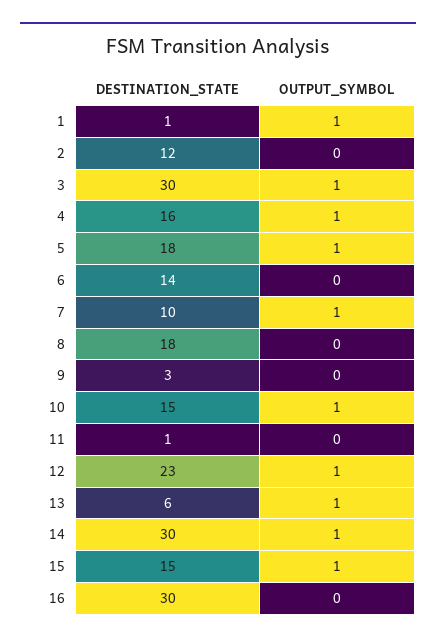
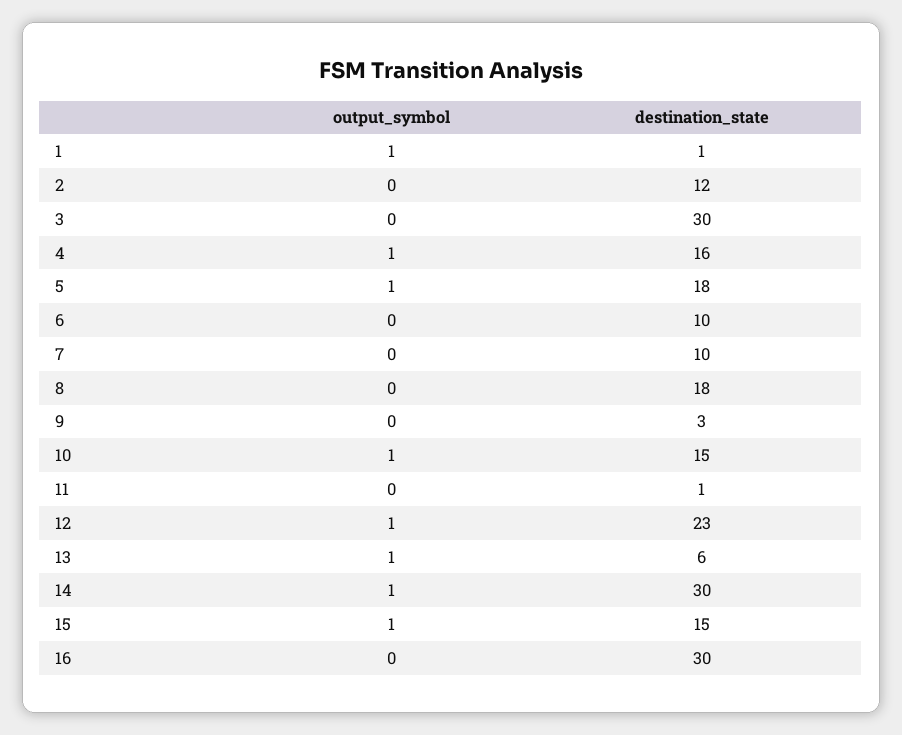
OUTPUT_SYMBOL, 3: 1 -> 0
DESTINATION_STATE, 6: 14 -> 10
OUTPUT_SYMBOL, 7: 1 -> 0

